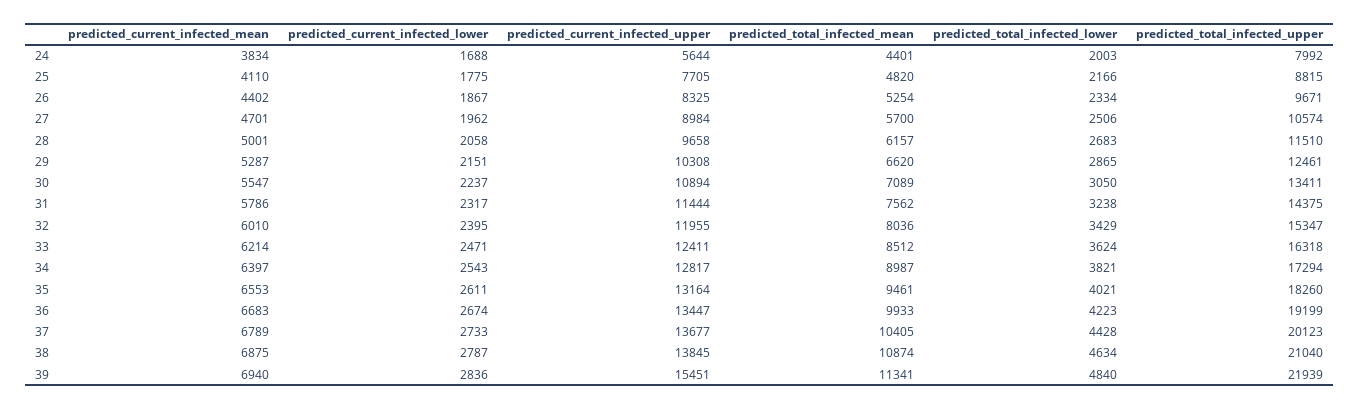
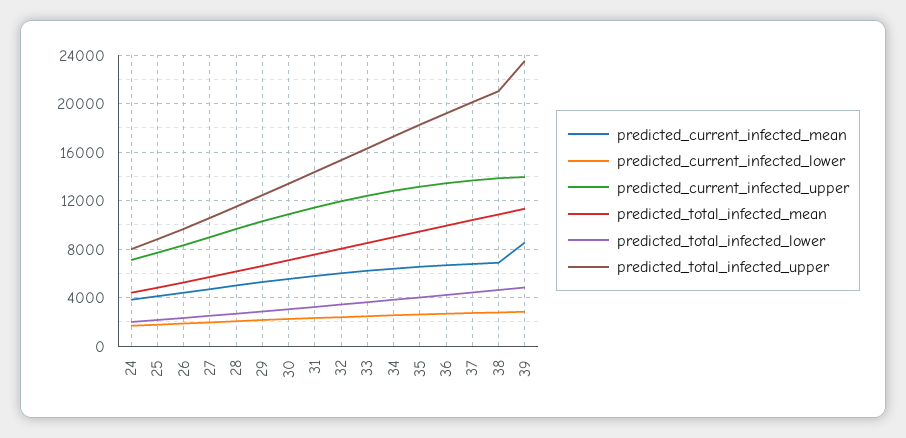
predicted_current_infected_upper, 24: 5644 -> 7000
predicted_current_infected_mean, 39: 6940 -> 8500
predicted_current_infected_upper, 39: 15451 -> 14000
predicted_total_infected_upper, 39: 21939 -> 23500

